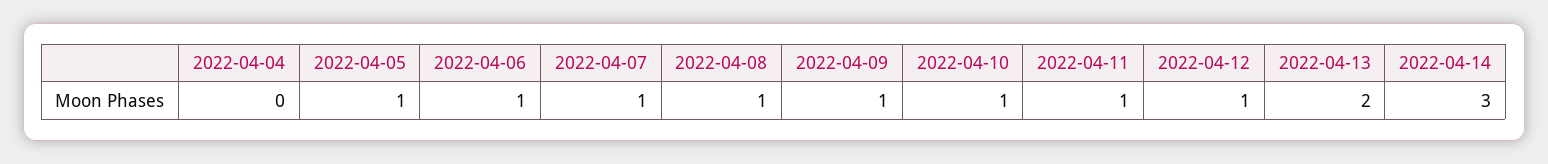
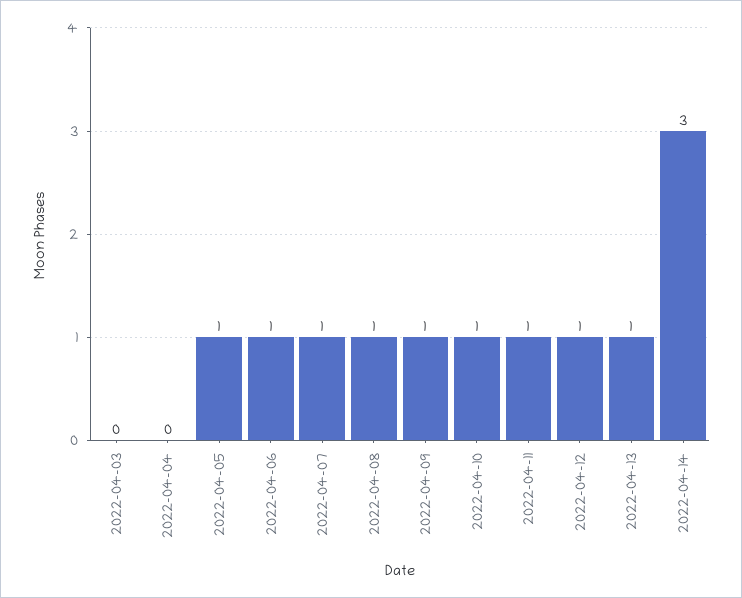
2022-04-13: 2 -> 1
2022-04-03: none -> 0

